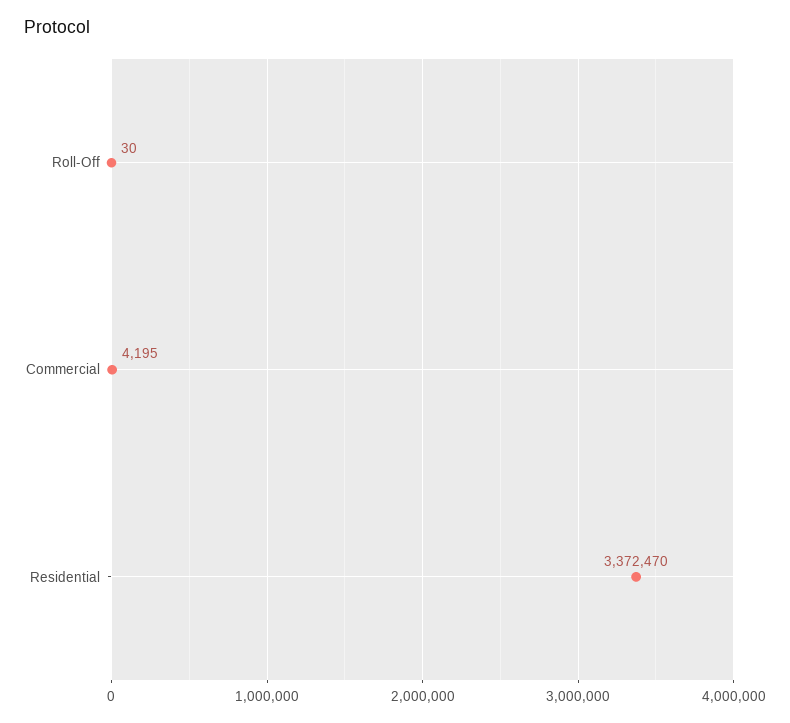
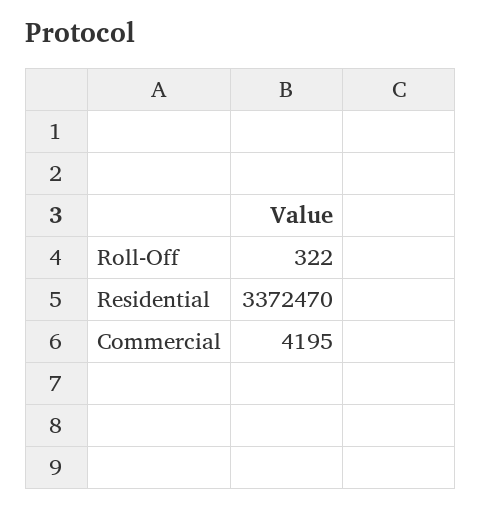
Roll-Off: 30 -> 322

